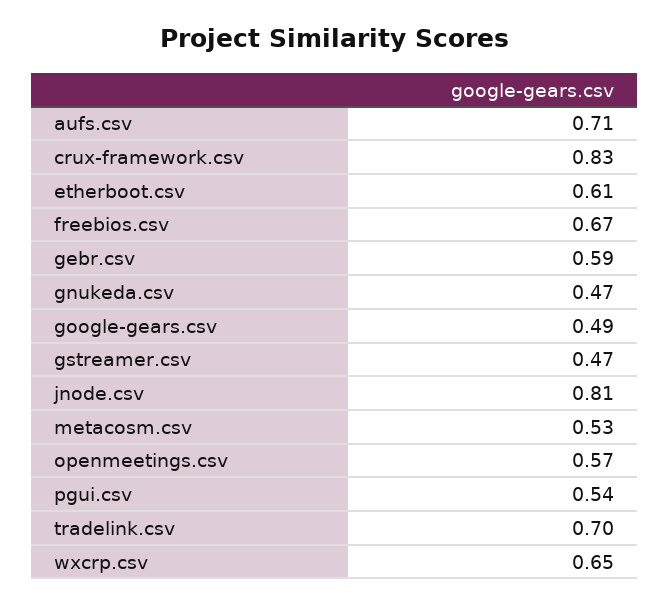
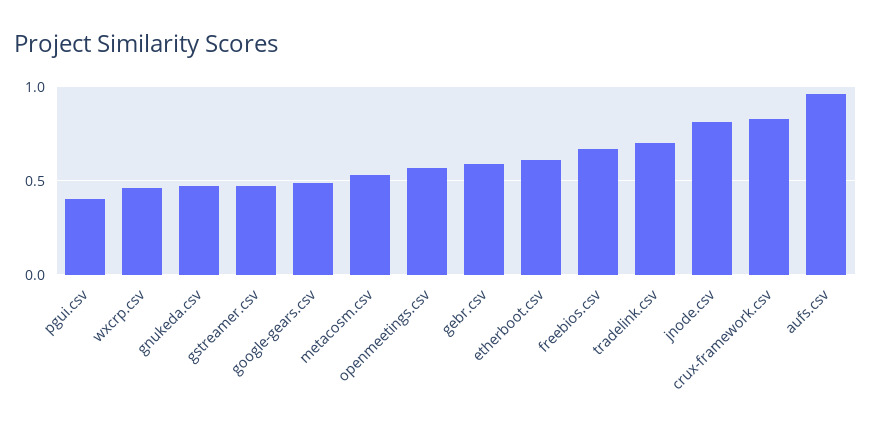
aufs.csv: 0.71 -> 0.95
pgui.csv: 0.54 -> 0.4
wxcrp.csv: 0.65 -> 0.45

